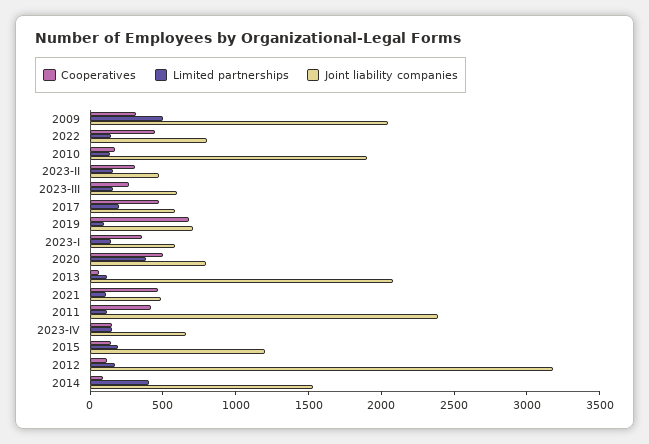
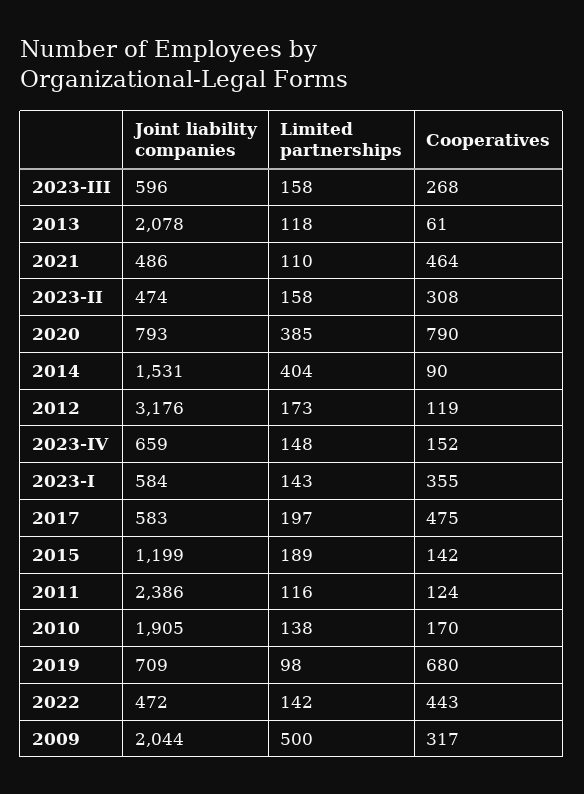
Joint liability companies, 2022: 800 -> 472
Cooperatives, 2020: 500 -> 790
Cooperatives, 2011: 400 -> 124

